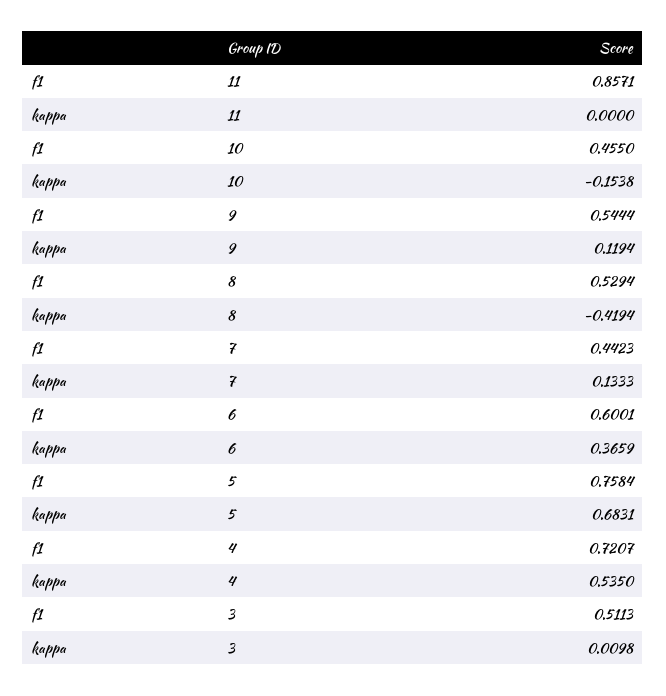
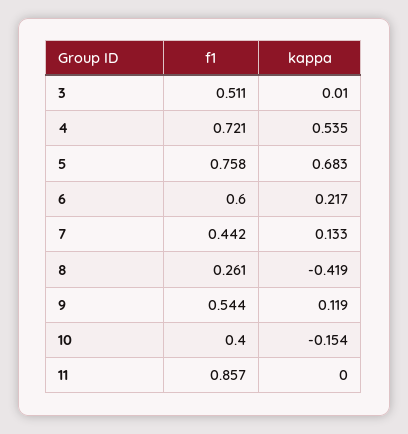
f1, 10: 0.455 -> 0.4
f1, 8: 0.5294 -> 0.261
kappa, 6: 0.3659 -> 0.217

